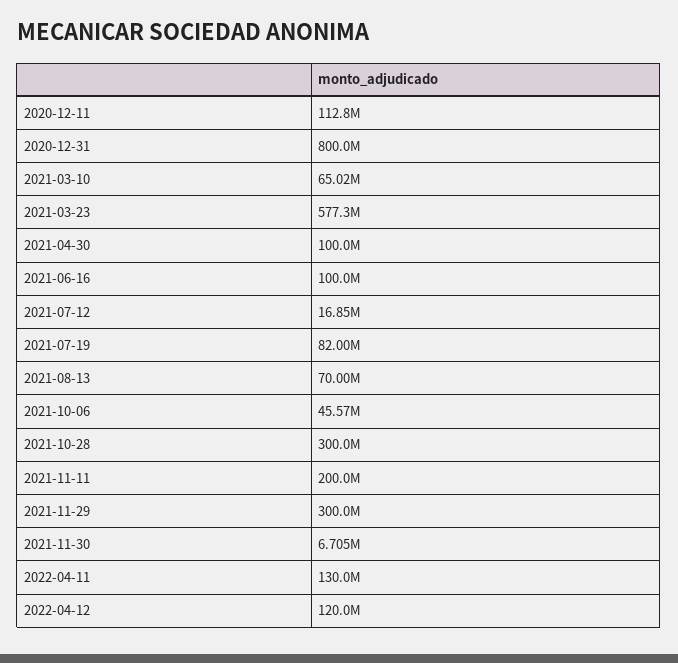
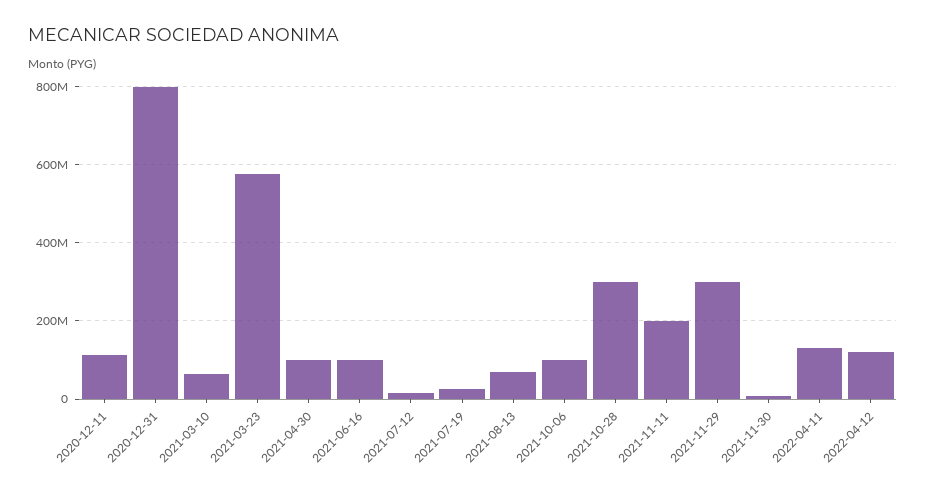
2021-07-19: 82000000 -> 20000000
2021-10-06: 45570000 -> 100000000

